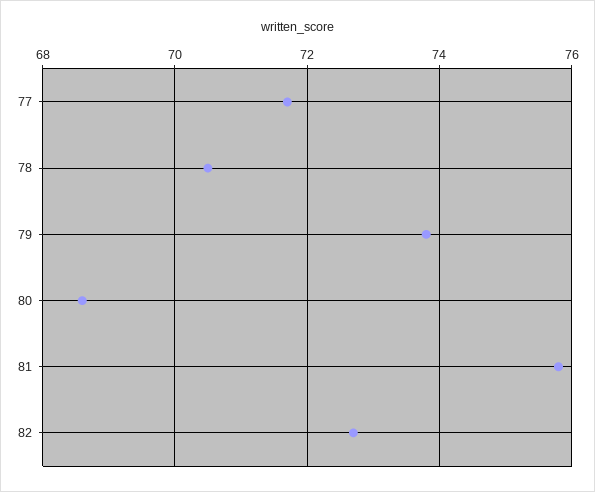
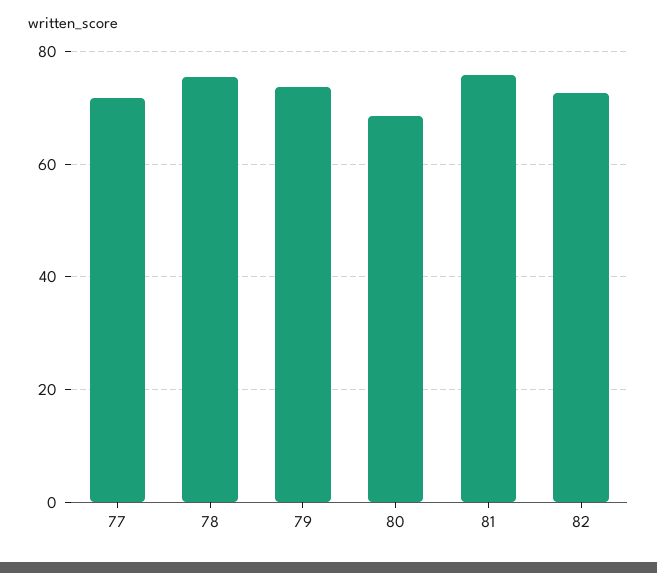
78: 70.5 -> 76

